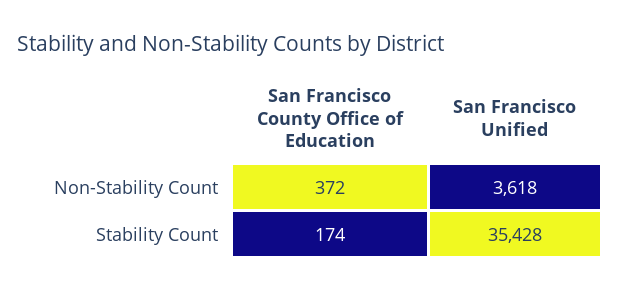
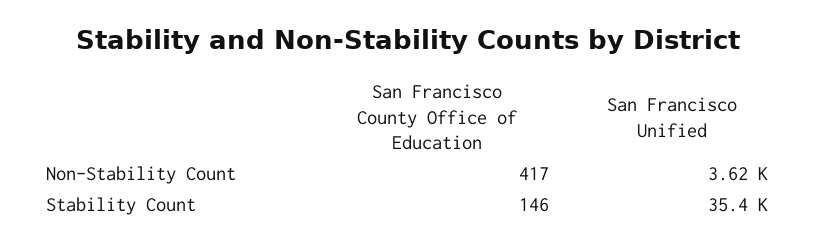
San Francisco County Office of Education, Non-Stability Count: 372 -> 417
San Francisco County Office of Education, Stability Count: 174 -> 146

